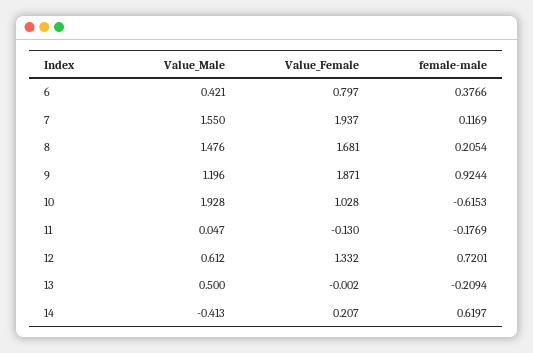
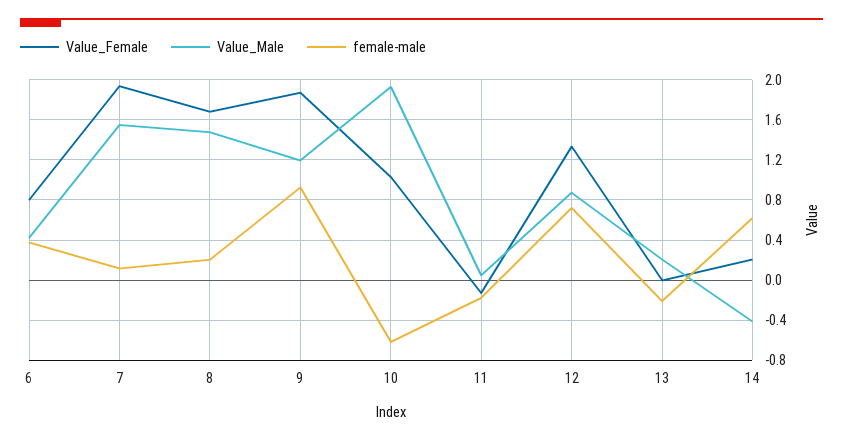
Value_Male, 12: 0.612 -> 0.9
Value_Male, 13: 0.5 -> 0.2

